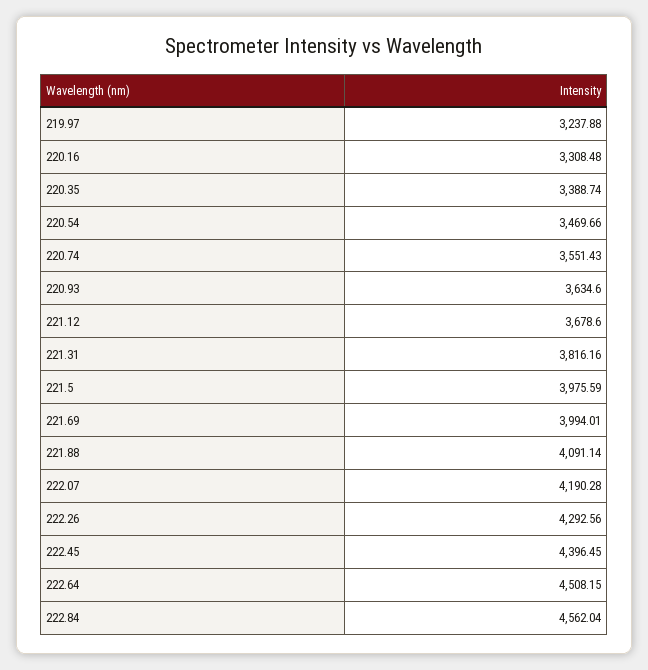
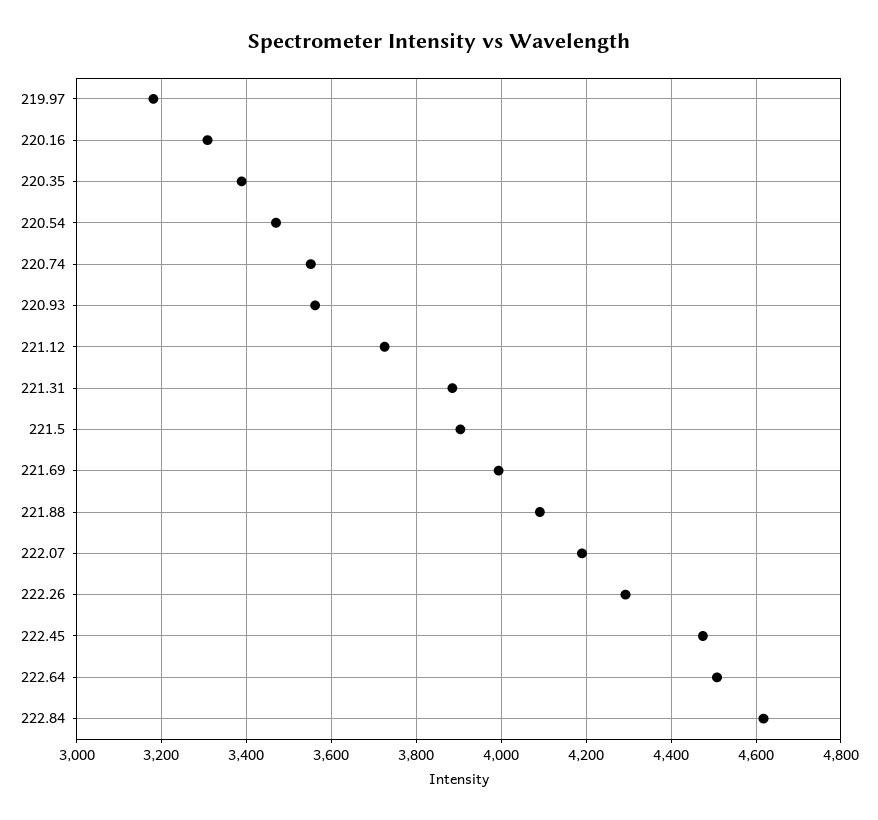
219.97: 3237.88 -> 3180
220.93: 3634.6 -> 3560
221.12: 3678.6 -> 3720
221.31: 3816.16 -> 3880
221.5: 3975.59 -> 3900
222.45: 4396.45 -> 4480
222.84: 4562.04 -> 4620

